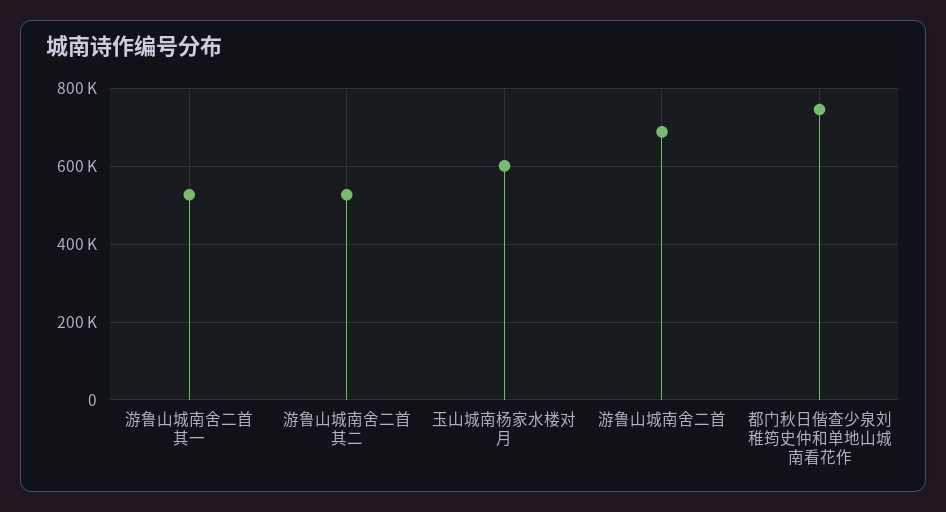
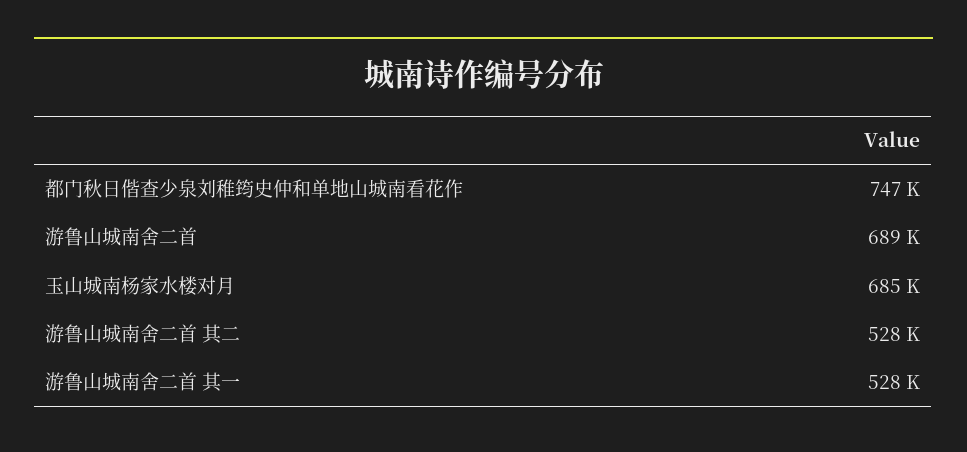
玉山城南杨家水楼对月: 600000 -> 685000

